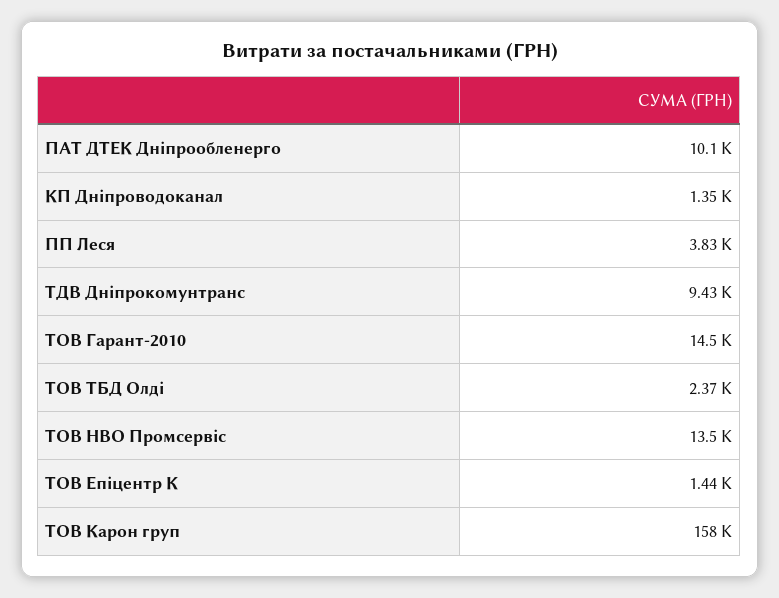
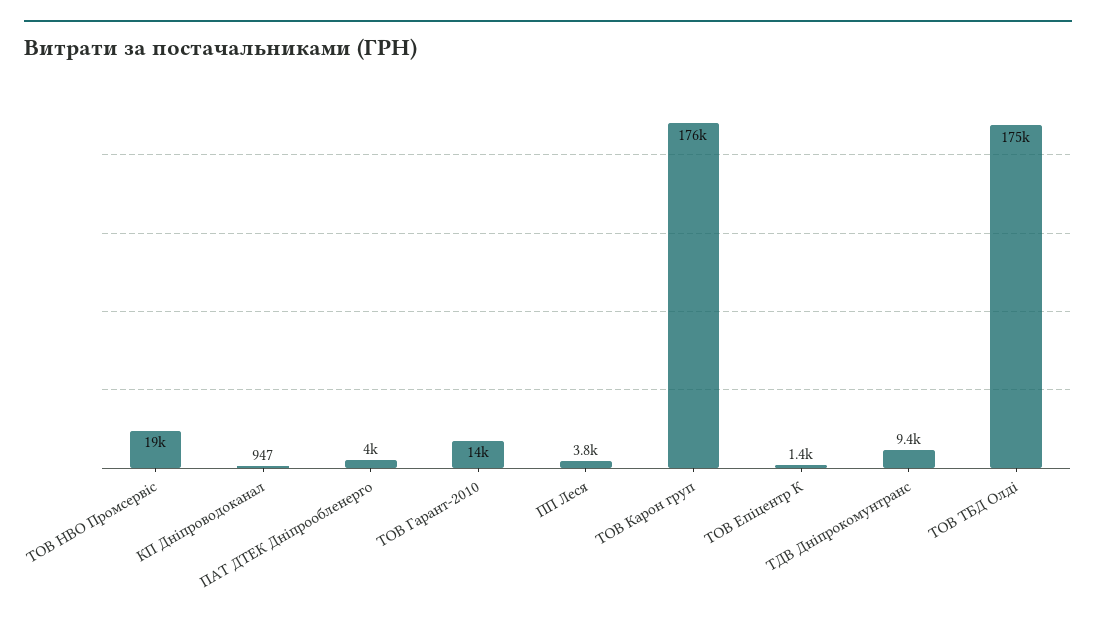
ПАТ ДТЕК Дніпрообленерго: 10100 -> 4000
КП Дніпроводоканал: 1350 -> 947
ТОВ ТБД Олді: 2370 -> 175000
ТОВ НВО Промсервіс: 13500 -> 19000
ТОВ Карон груп: 158000 -> 176000

